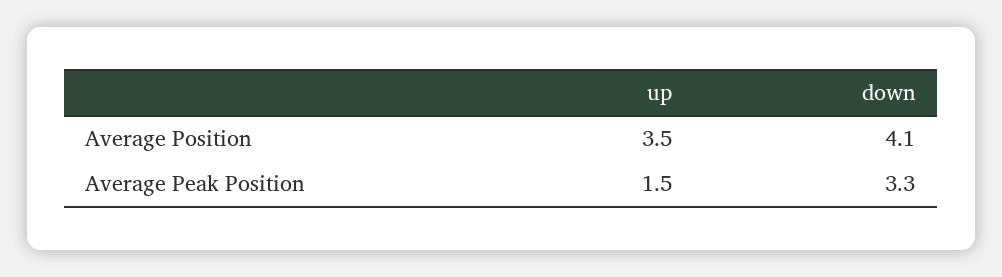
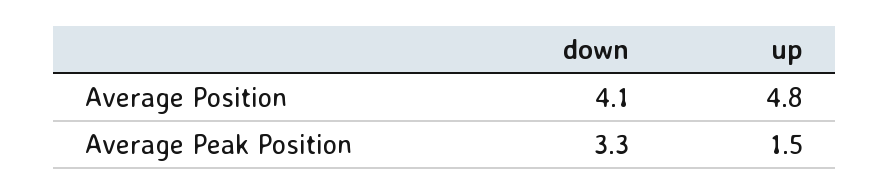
up, Average Position: 3.5 -> 4.8

